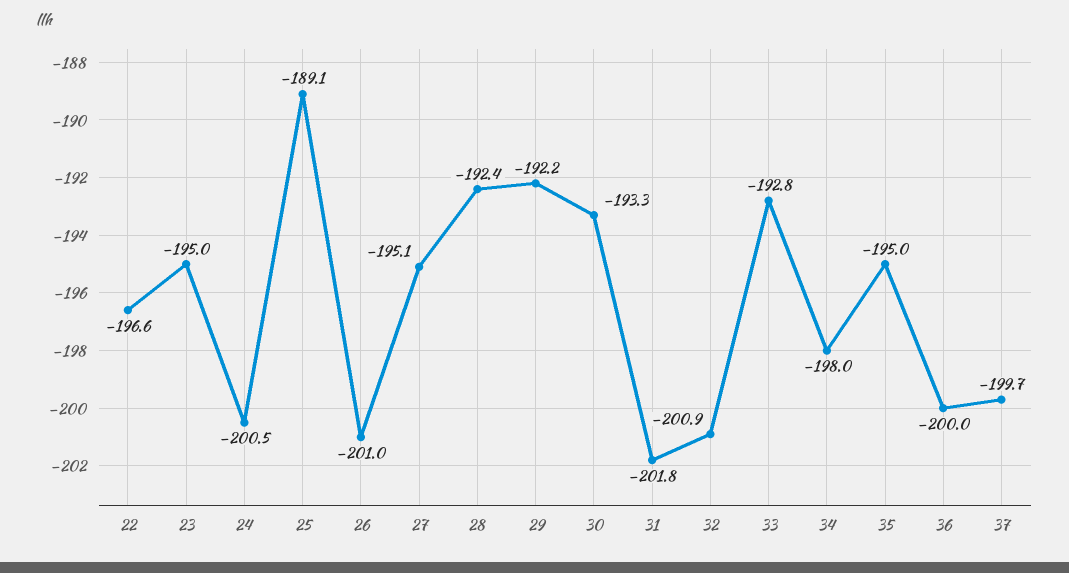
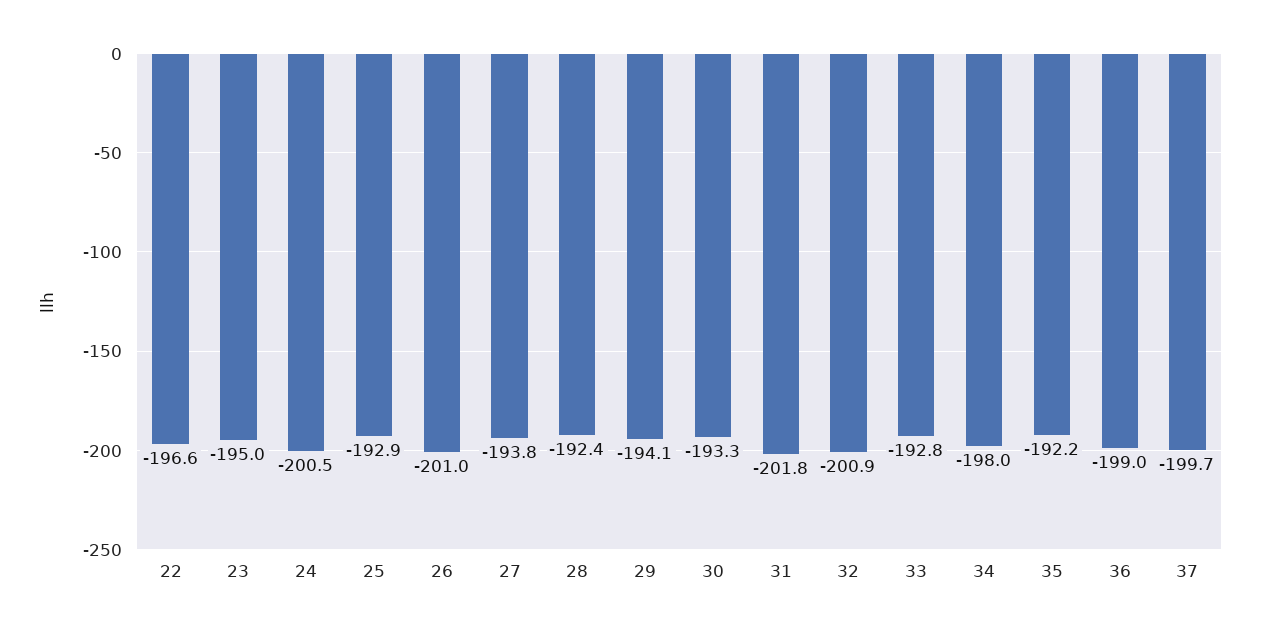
25: -189.1 -> -192.9
27: -195.1 -> -193.8
29: -192.2 -> -194.1
35: -195 -> -192.2
36: -200 -> -199

